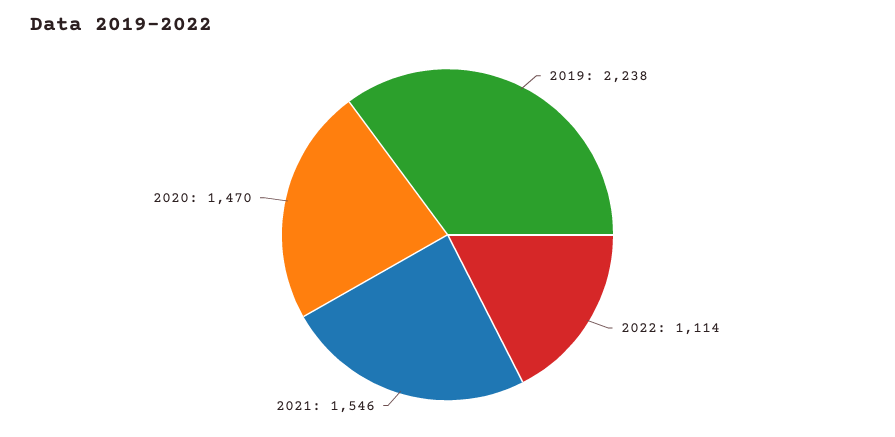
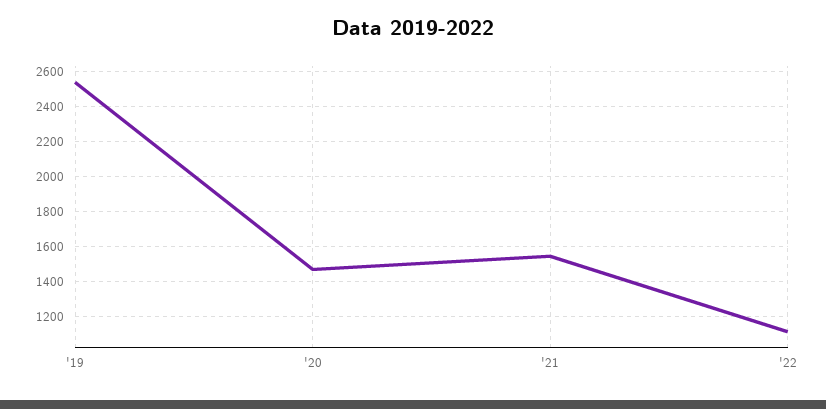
2019: 2238 -> 2550

